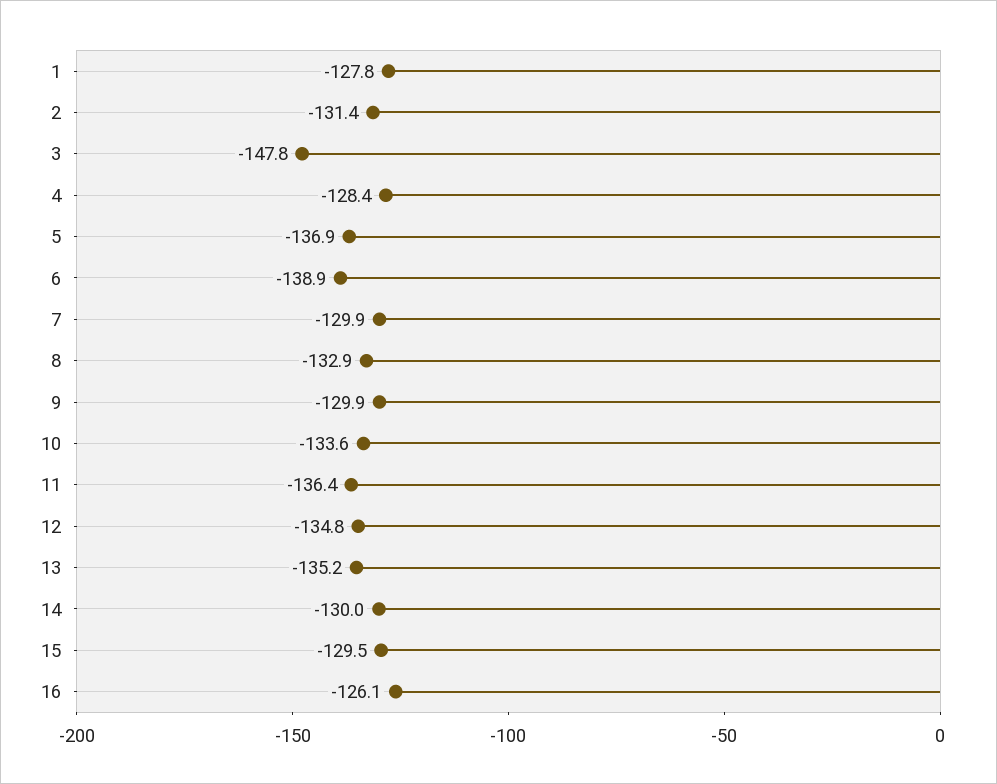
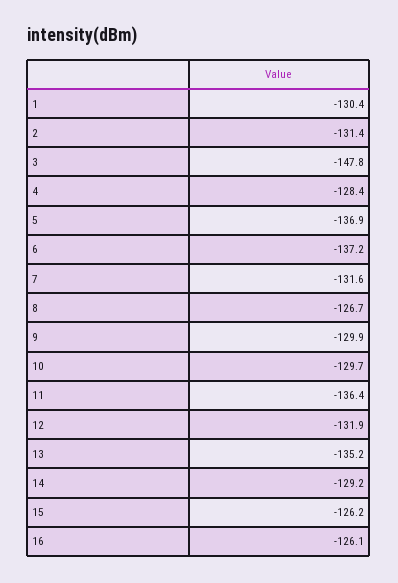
1: -127.8 -> -130.4
6: -138.9 -> -137.2
7: -129.9 -> -131.6
8: -132.9 -> -126.7
10: -133.6 -> -129.7
12: -134.8 -> -131.9
14: -130 -> -129.2
15: -129.5 -> -126.2

